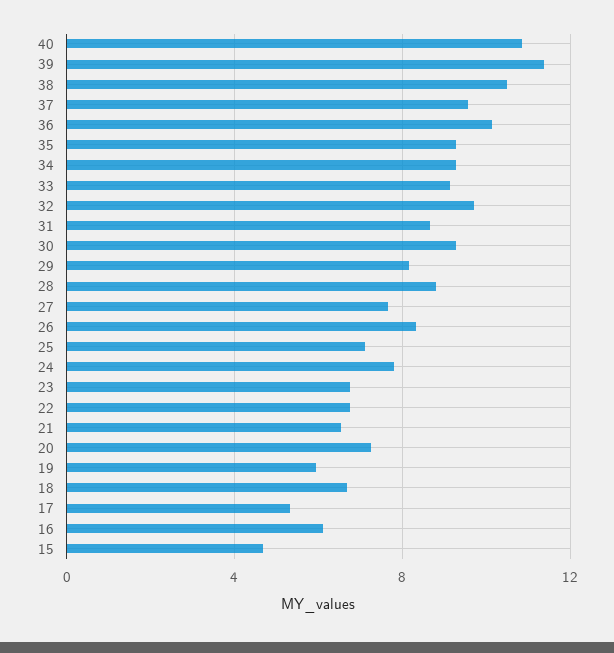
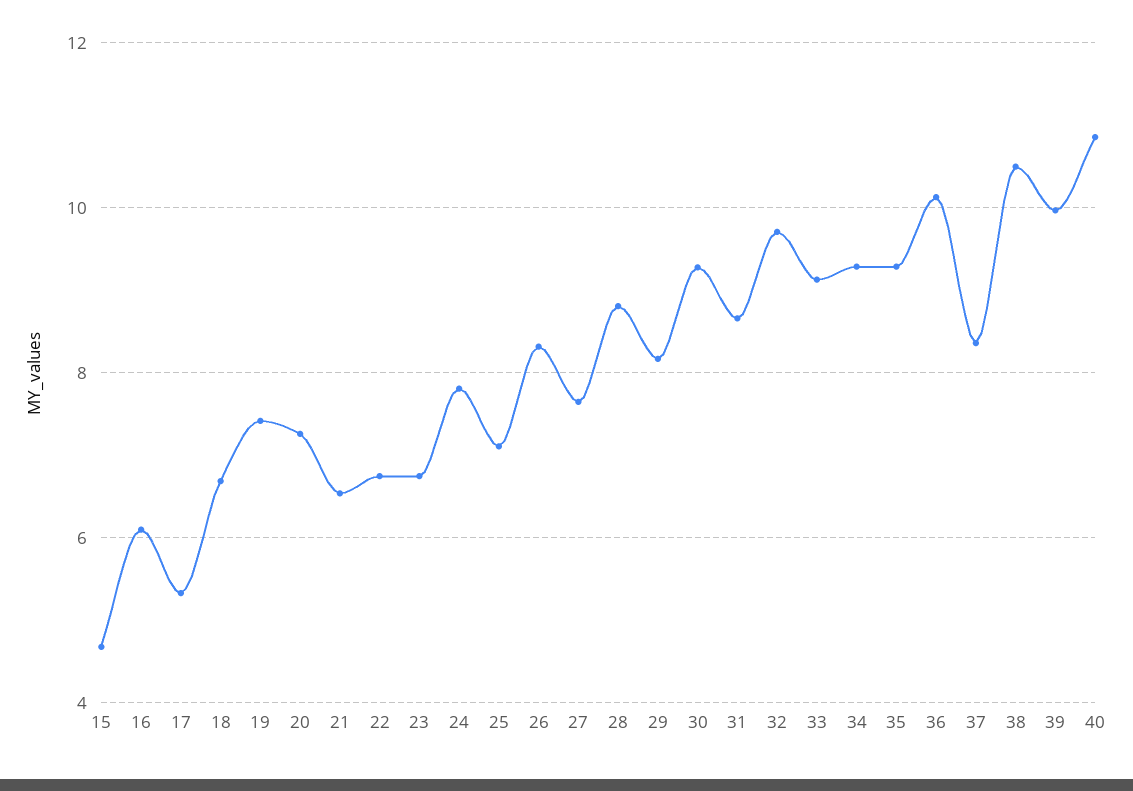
39: 11.5 -> 10
37: 9.5 -> 8.4
19: 6 -> 7.4

